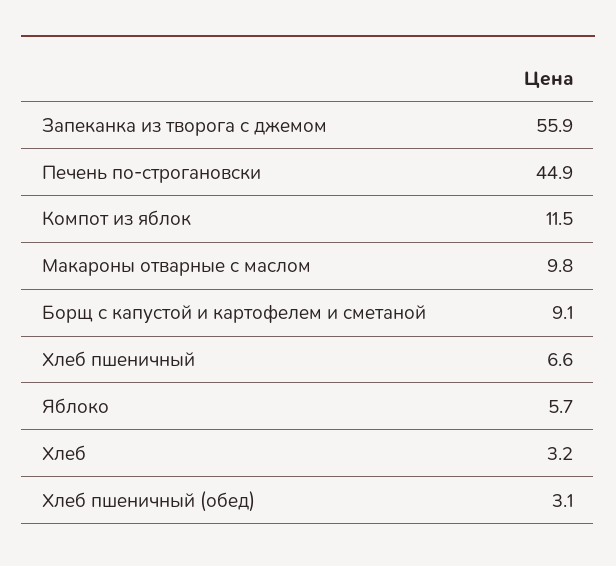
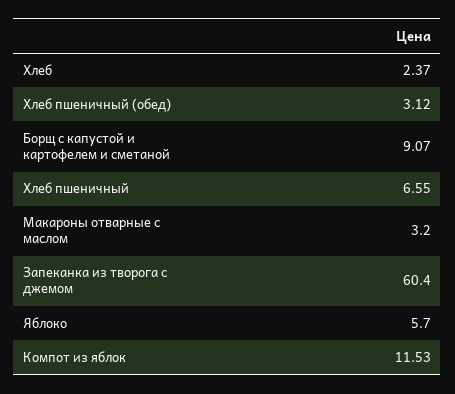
Запеканка из творога с джемом: 55.9 -> 60.4
Печень по-строгановски: 44.9 -> none
Макароны отварные с маслом: 9.8 -> 3.2
Хлеб: 3.2 -> 2.37

